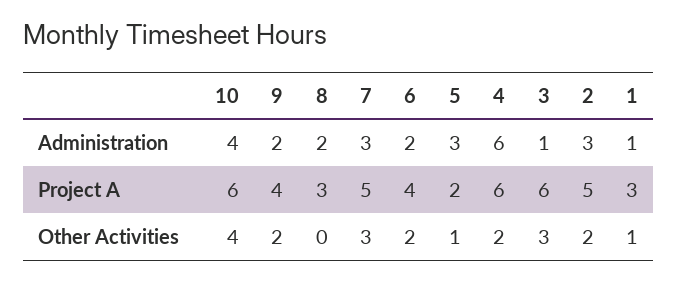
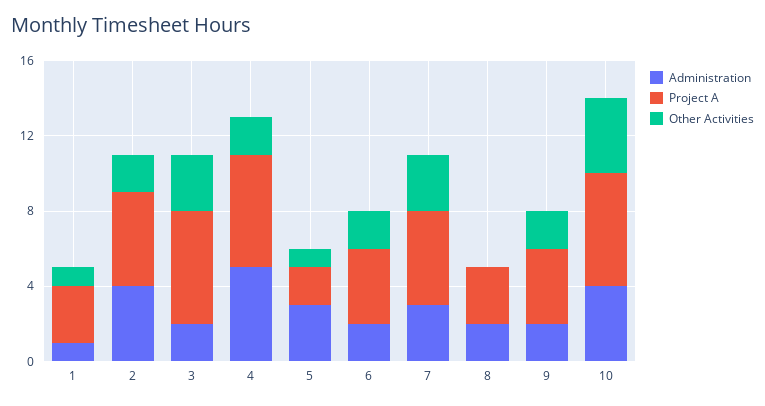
Administration, 4: 6 -> 5
Administration, 3: 1 -> 2
Administration, 2: 3 -> 4

